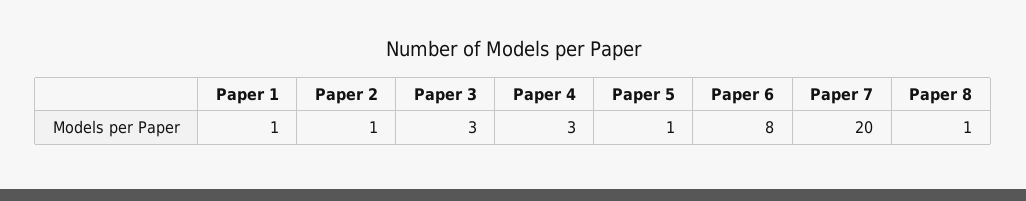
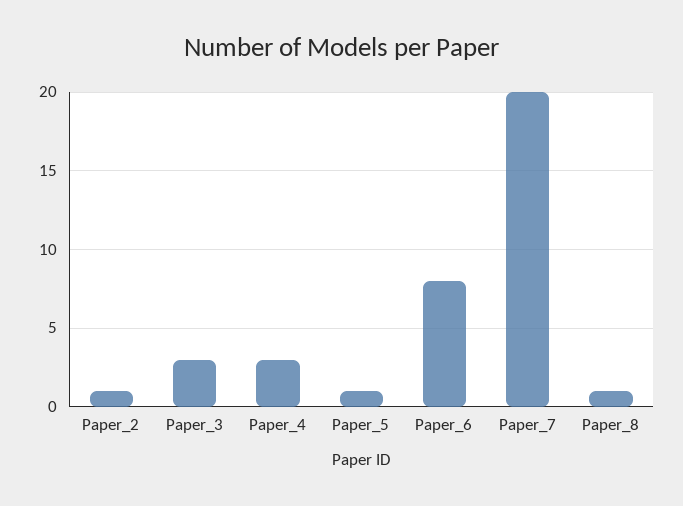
Paper 1: 1 -> none

